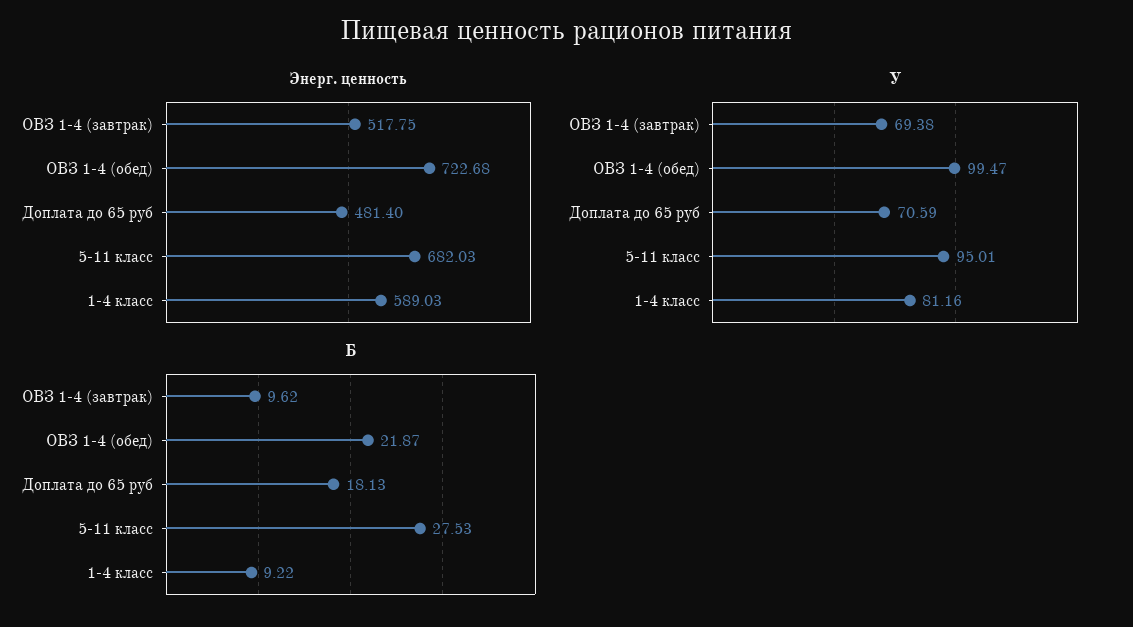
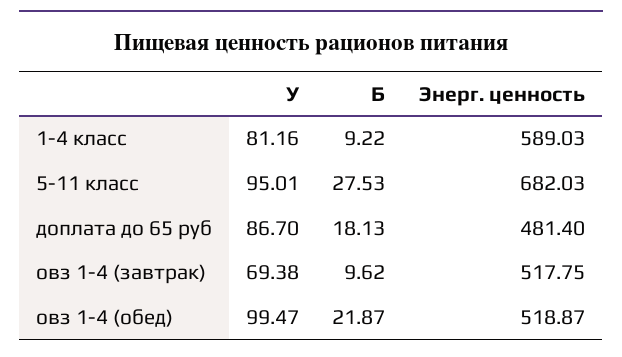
Энерг. ценность, ОВЗ 1-4 (обед): 722.68 -> 518.87
У, Доплата до 65 руб: 70.59 -> 86.7

